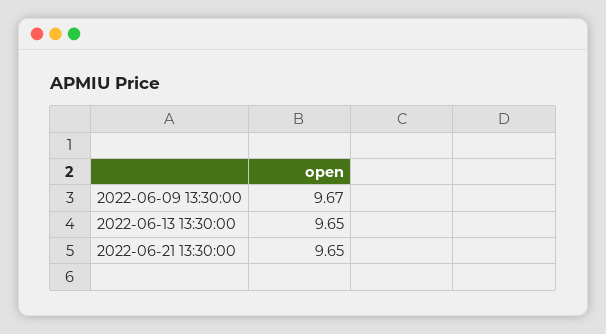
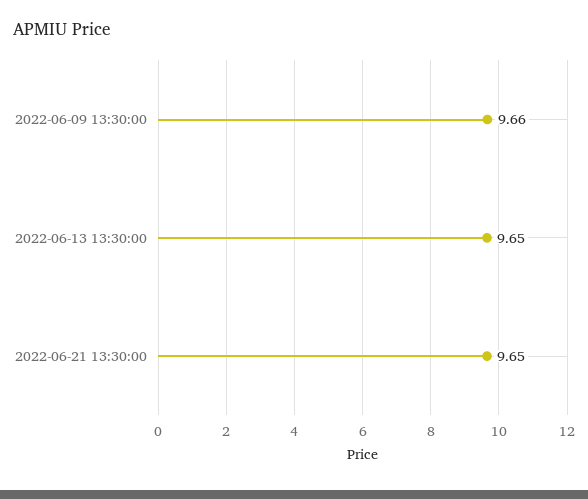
2022-06-09 13:30:00: 9.67 -> 9.66

